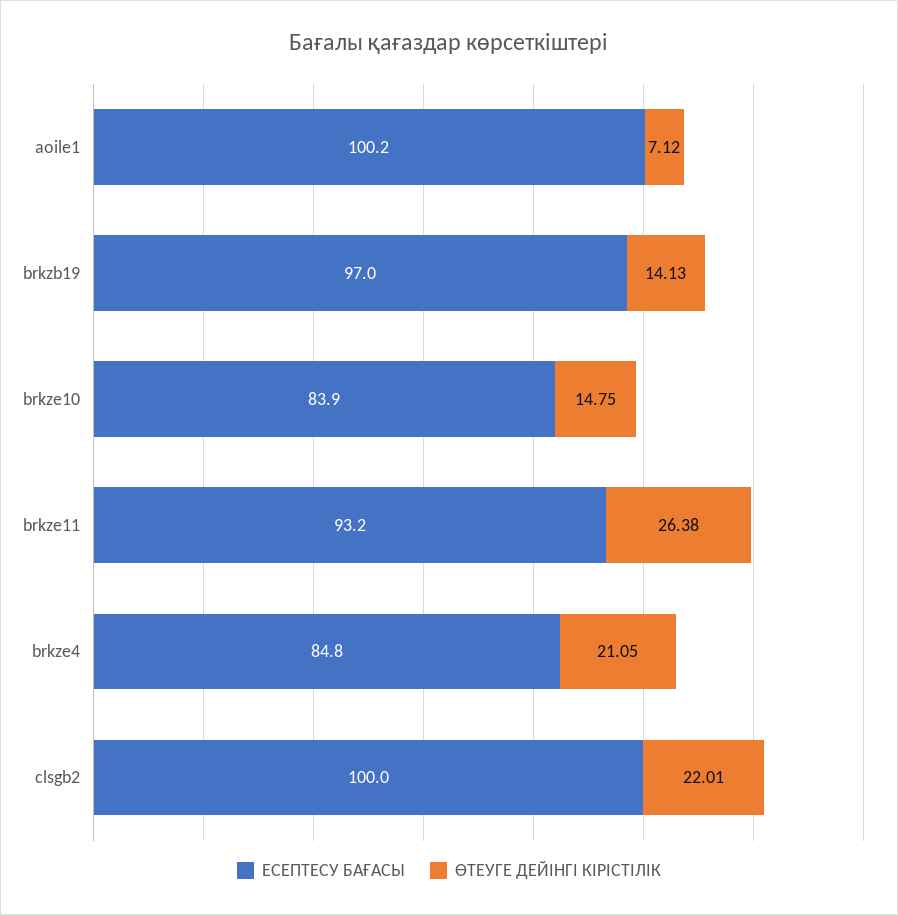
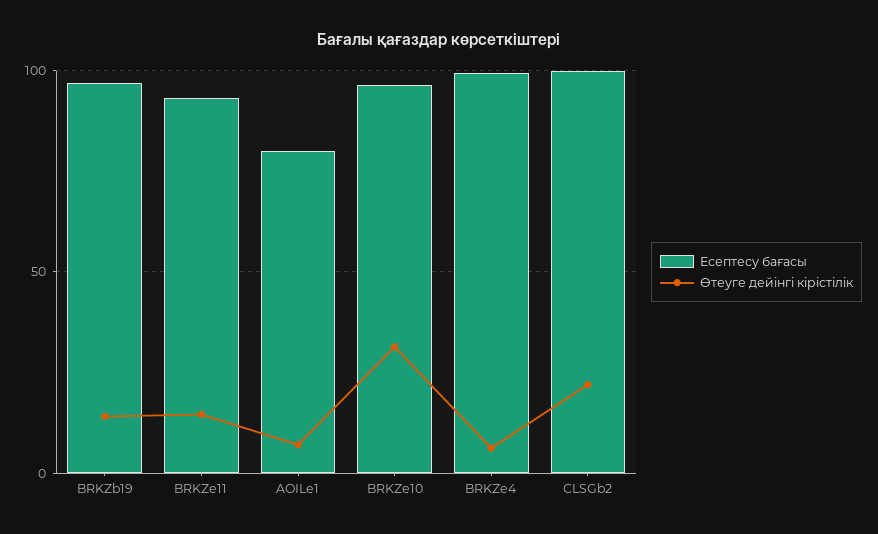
ЕСЕПТЕСУ БАҒАСЫ, aoile1: 100.2 -> 80
ЕСЕПТЕСУ БАҒАСЫ, brkze10: 83.9 -> 95
ӨТЕУГЕ ДЕЙІНГІ КІРІСТІЛІК, brkze10: 14.75 -> 30
ӨТЕУГЕ ДЕЙІНГІ КІРІСТІЛІК, brkze11: 26.38 -> 15
ЕСЕПТЕСУ БАҒАСЫ, brkze4: 84.8 -> 100
ӨТЕУГЕ ДЕЙІНГІ КІРІСТІЛІК, brkze4: 21.05 -> 5

